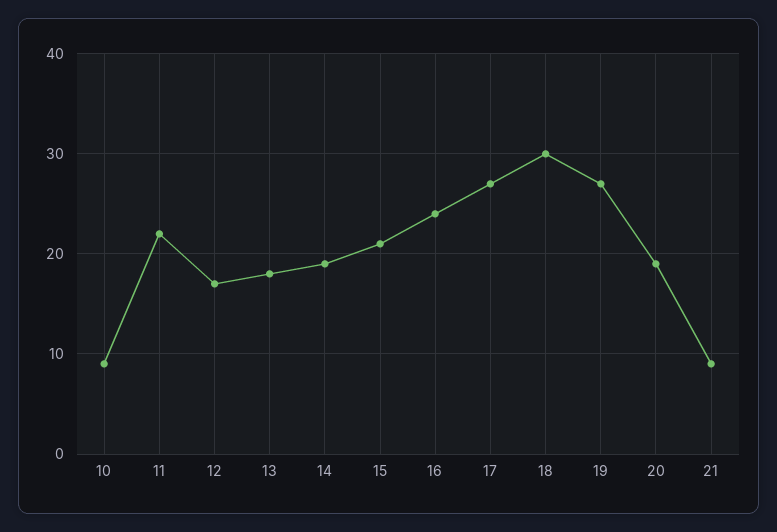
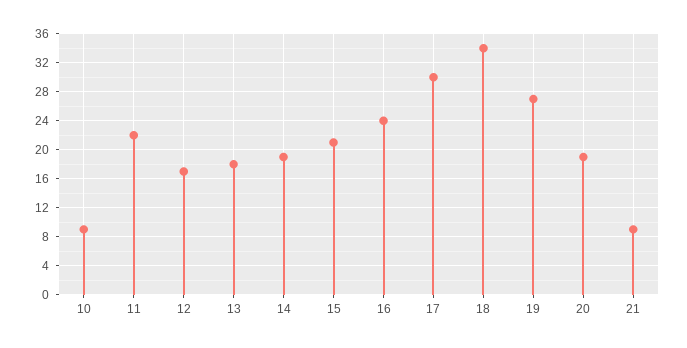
17: 27 -> 30
18: 30 -> 34

